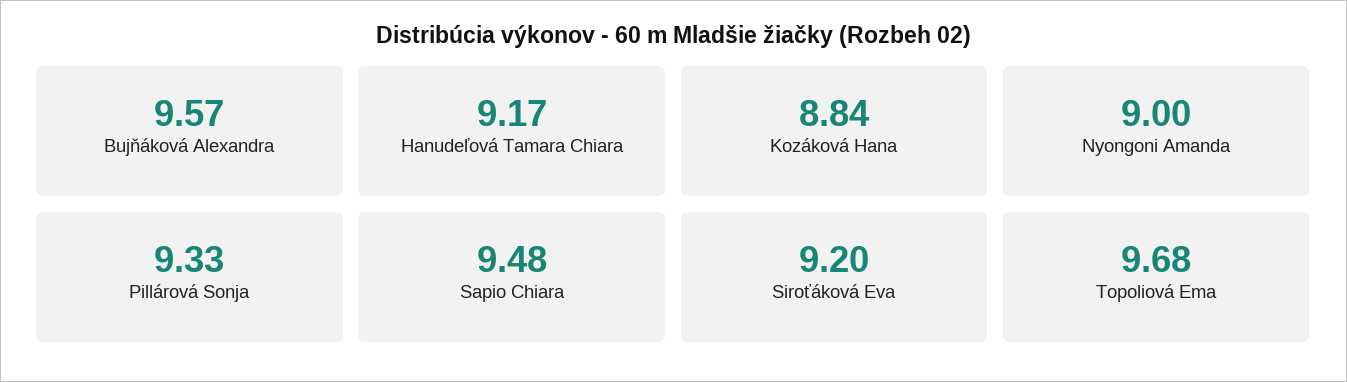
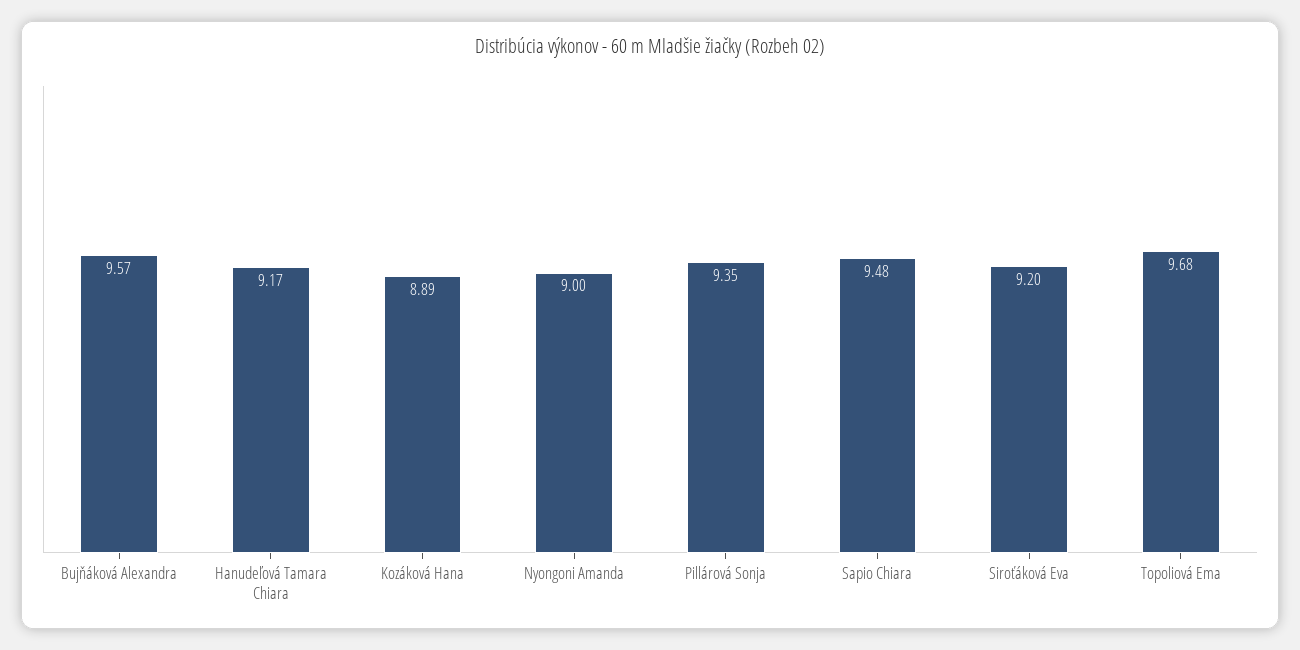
Kozáková Hana: 8.84 -> 8.89
Pillárová Sonja: 9.33 -> 9.35

